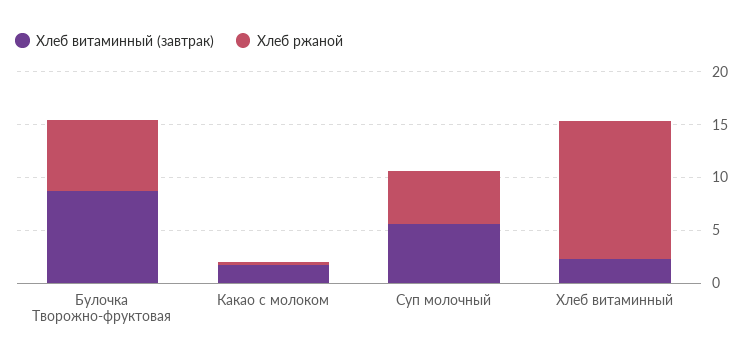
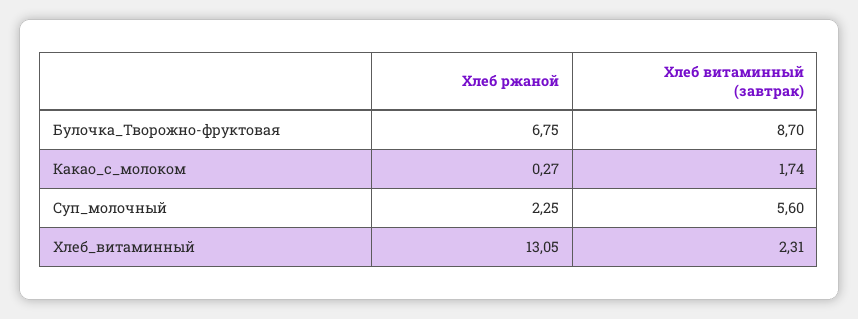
Хлеб ржаной, Суп молочный: 5 -> 2.25

